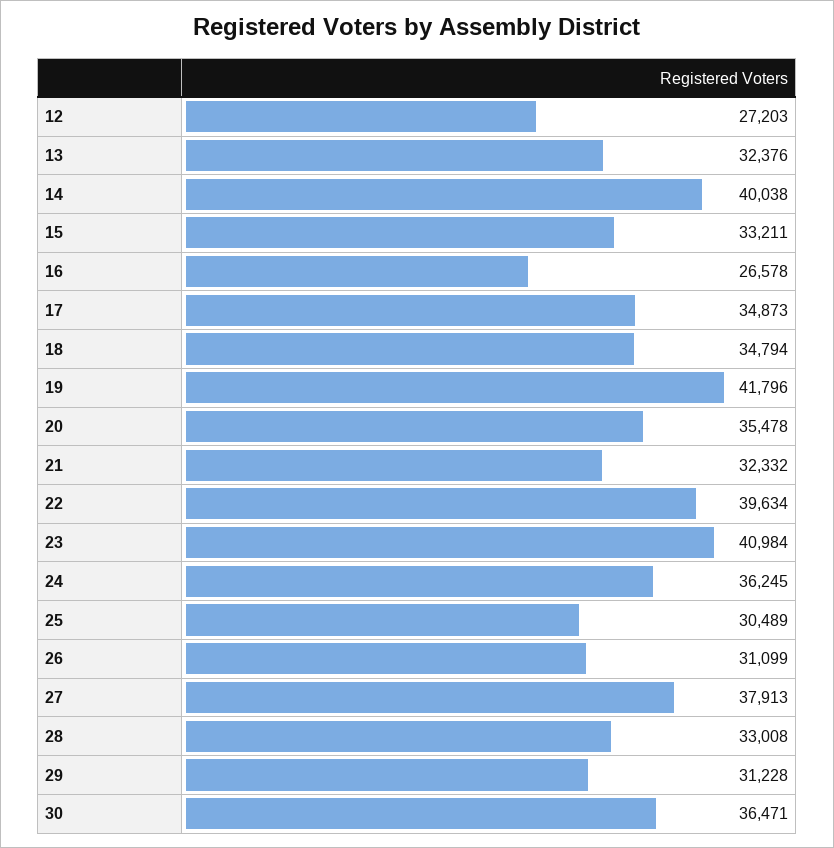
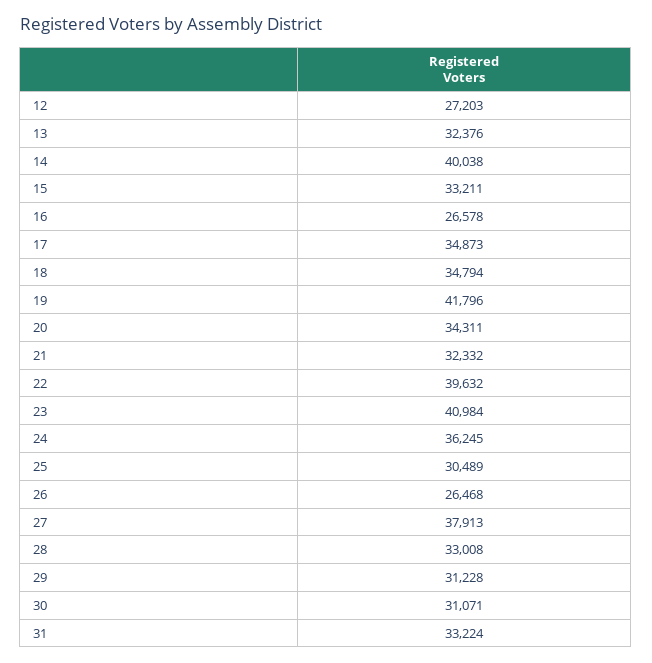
20: 35478 -> 34311
22: 39634 -> 39632
26: 31099 -> 26468
30: 36471 -> 31071
31: none -> 33224

